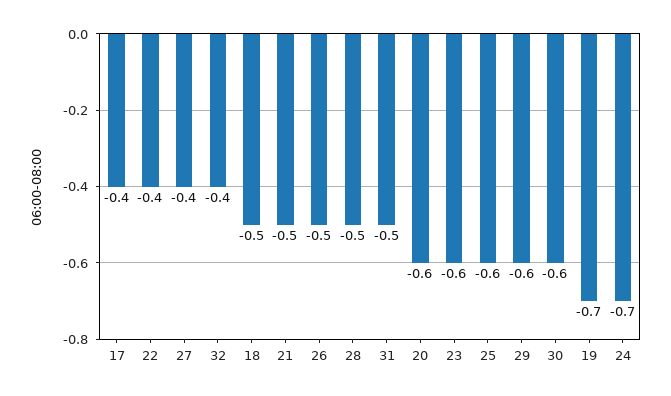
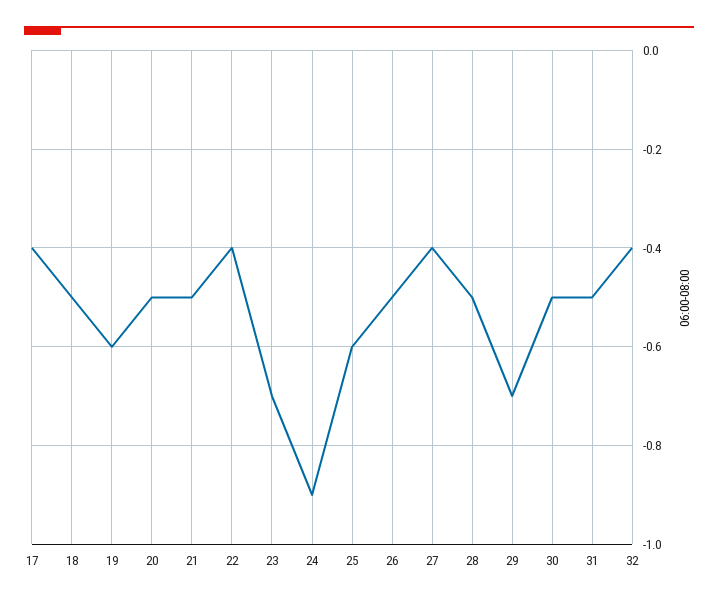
20: -0.6 -> -0.5
23: -0.6 -> -0.7
29: -0.6 -> -0.7
30: -0.6 -> -0.5
19: -0.7 -> -0.6
24: -0.7 -> -0.9

